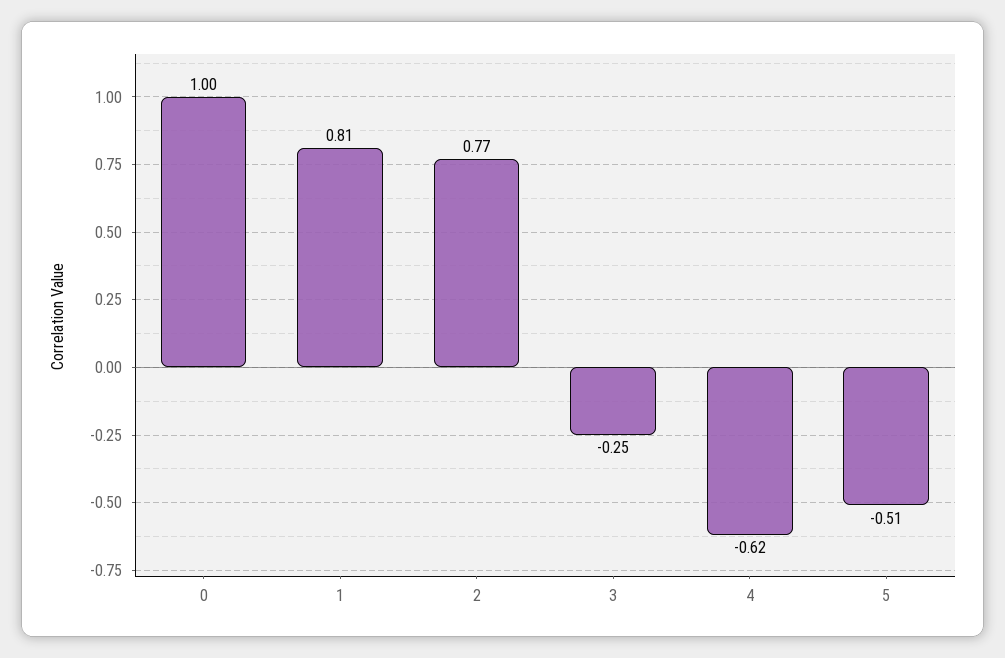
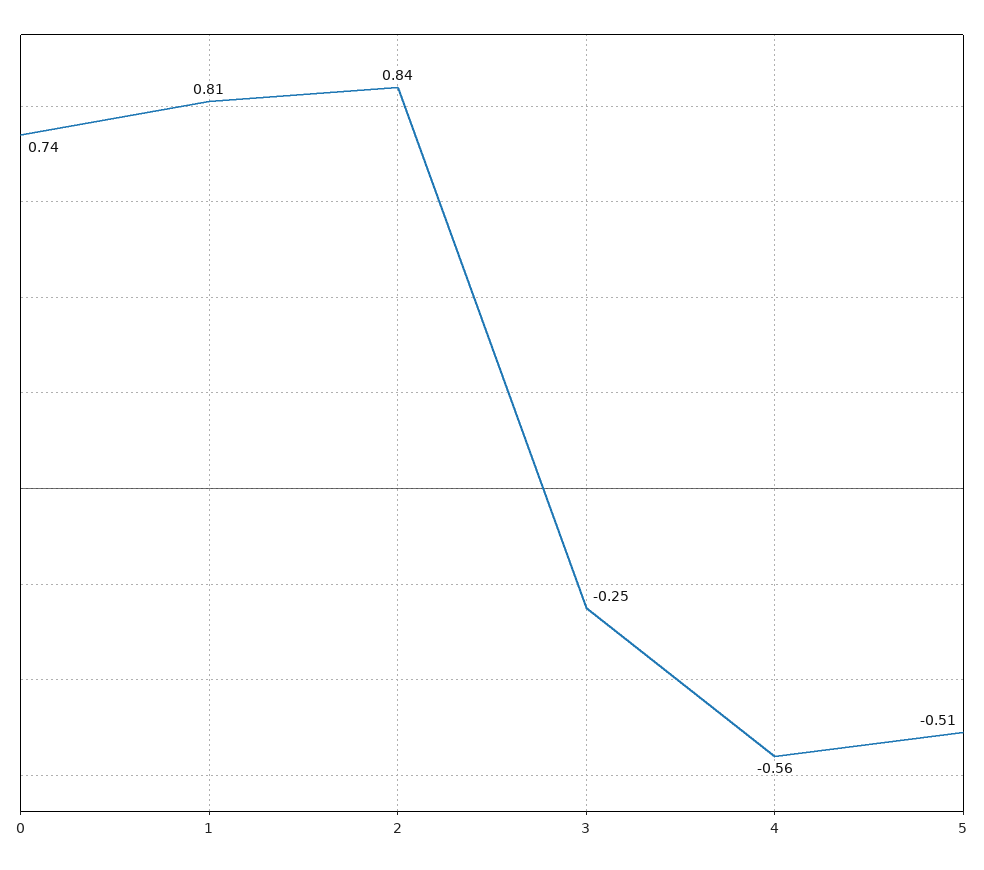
0: 1 -> 0.74
2: 0.77 -> 0.84
4: -0.62 -> -0.56

